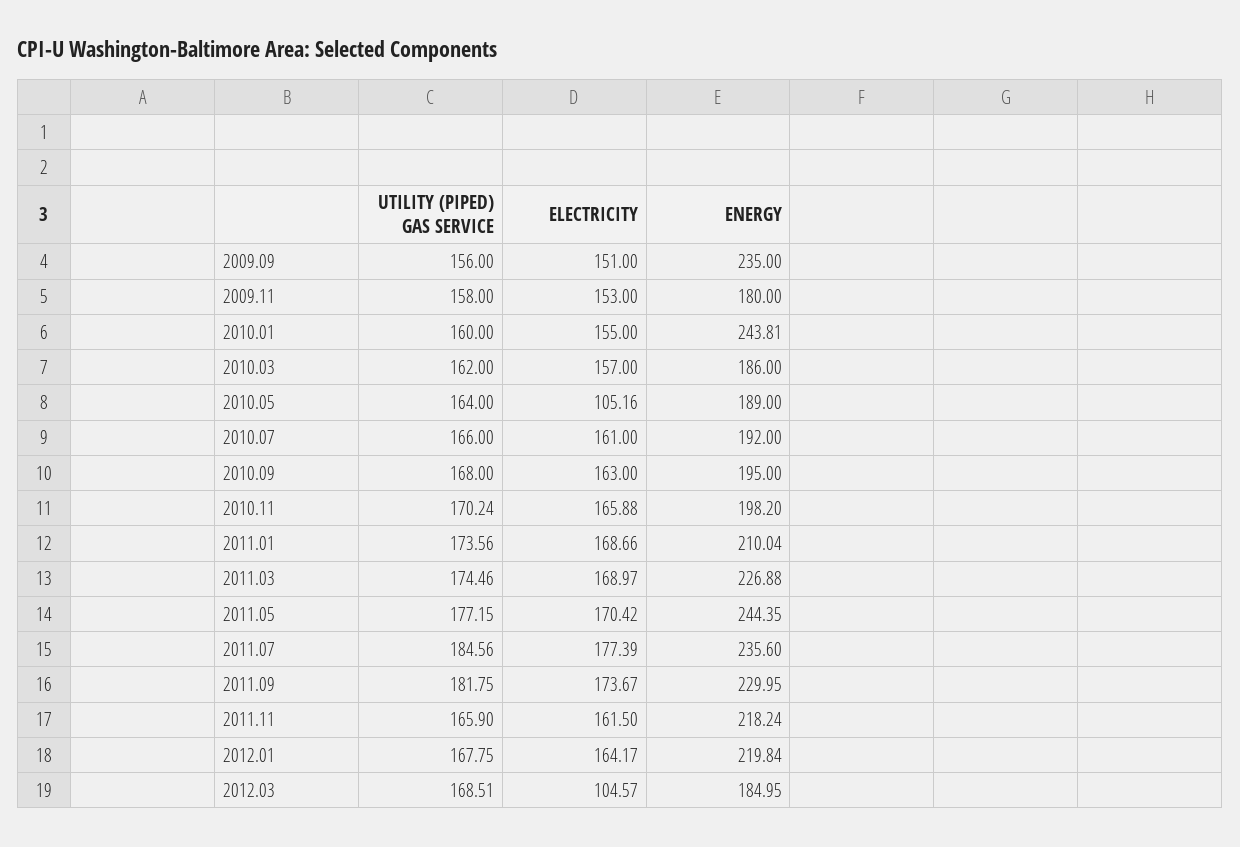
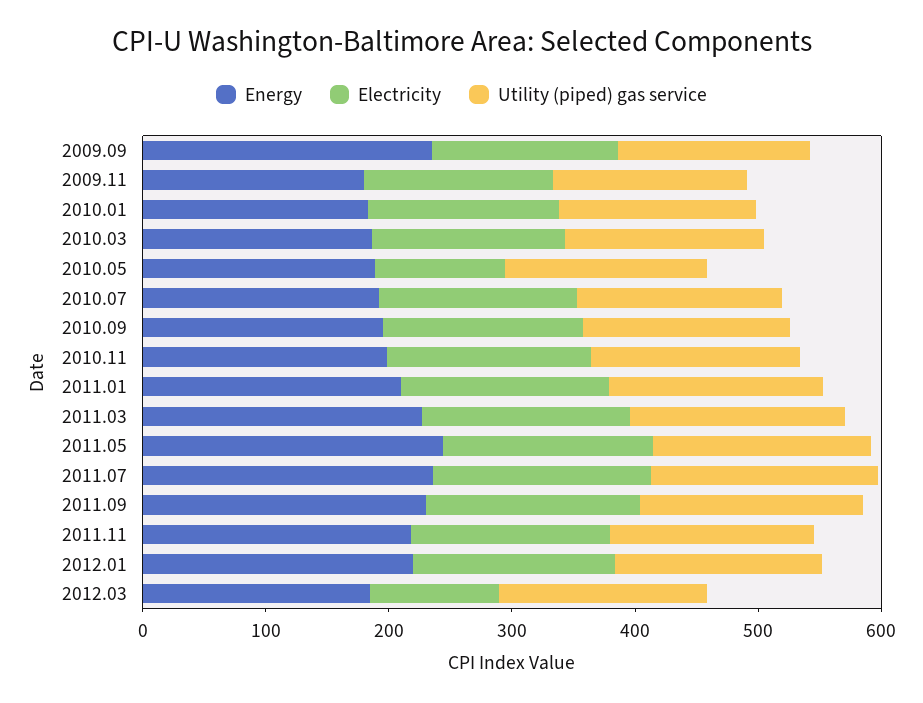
ENERGY, 2010.01: 243.81 -> 180

